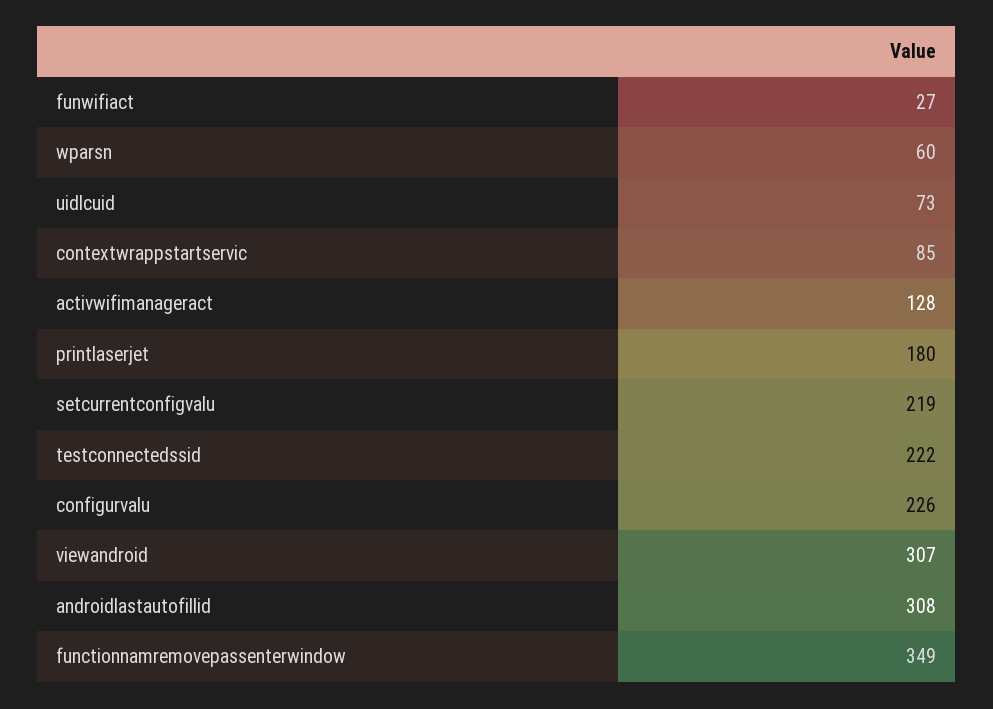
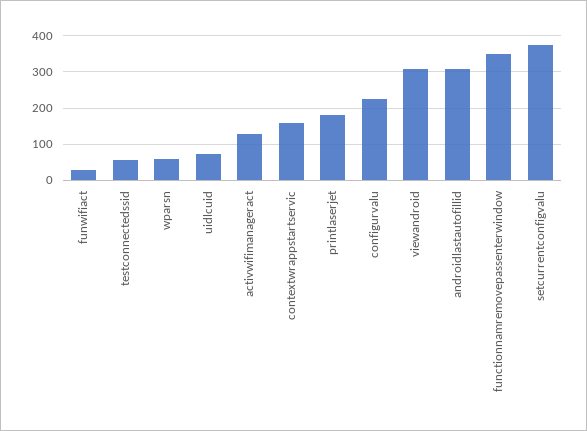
contextwrappstartservic: 85 -> 160
setcurrentconfigvalu: 219 -> 380
testconnectedssid: 222 -> 60

